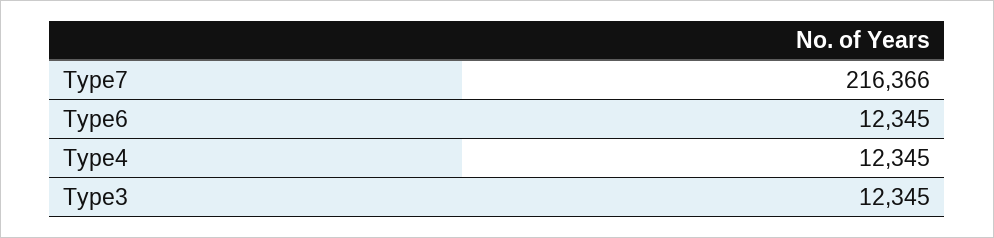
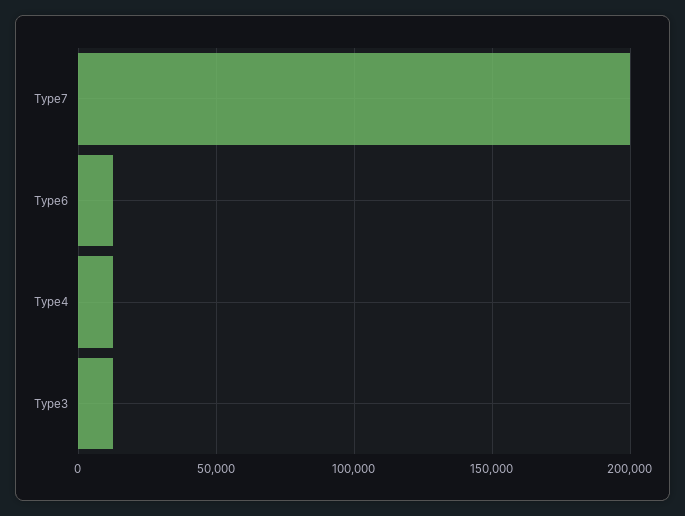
Type7: 216366 -> 200000

